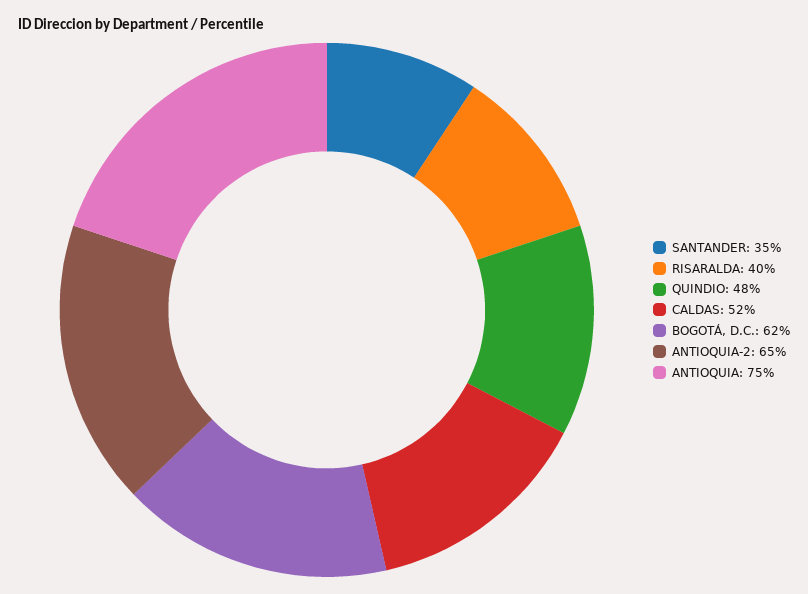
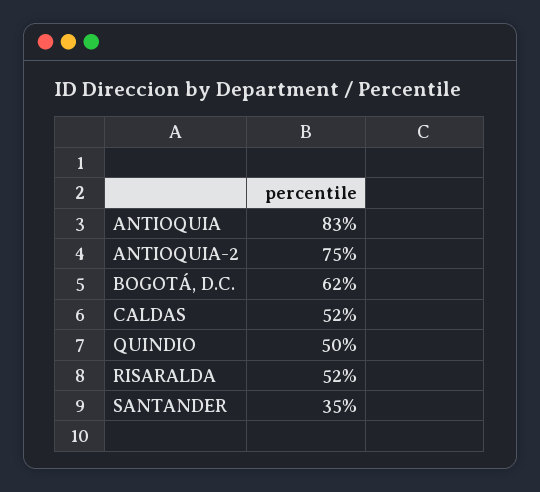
RISARALDA: 40 -> 52
QUINDIO: 48 -> 50
ANTIOQUIA-2: 65 -> 75
ANTIOQUIA: 75 -> 83

